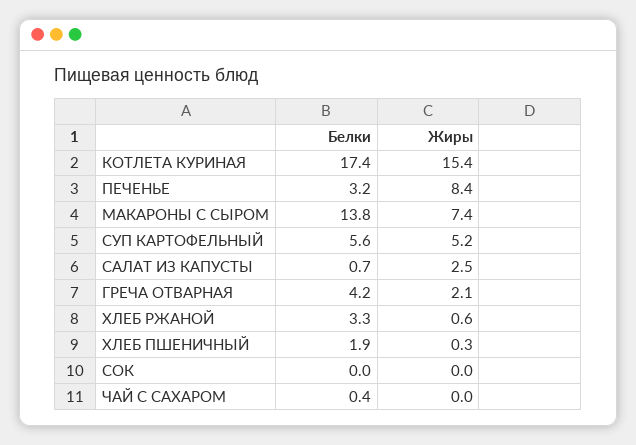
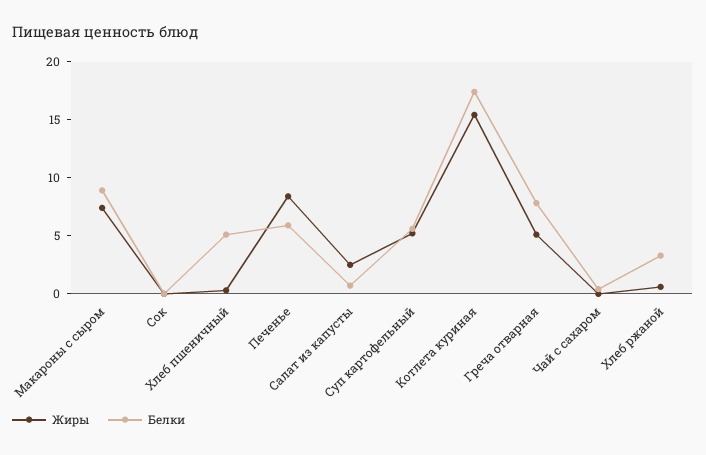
Белки, ПЕЧЕНЬЕ: 3.2 -> 6
Белки, МАКАРОНЫ С СЫРОМ: 13.8 -> 9
Белки, ГРЕЧА ОТВАРНАЯ: 4.2 -> 8
Жиры, ГРЕЧА ОТВАРНАЯ: 2.1 -> 5
Белки, ХЛЕБ ПШЕНИЧНЫЙ: 1.9 -> 5

